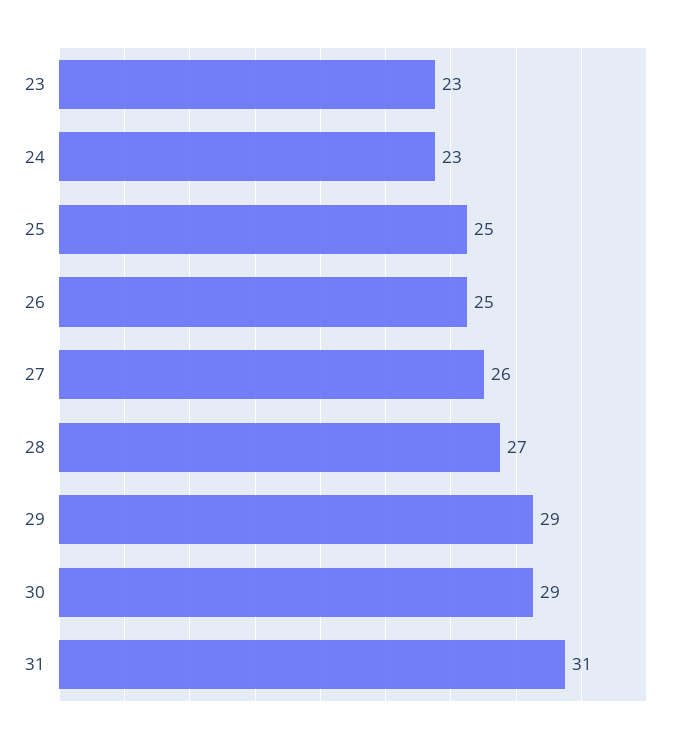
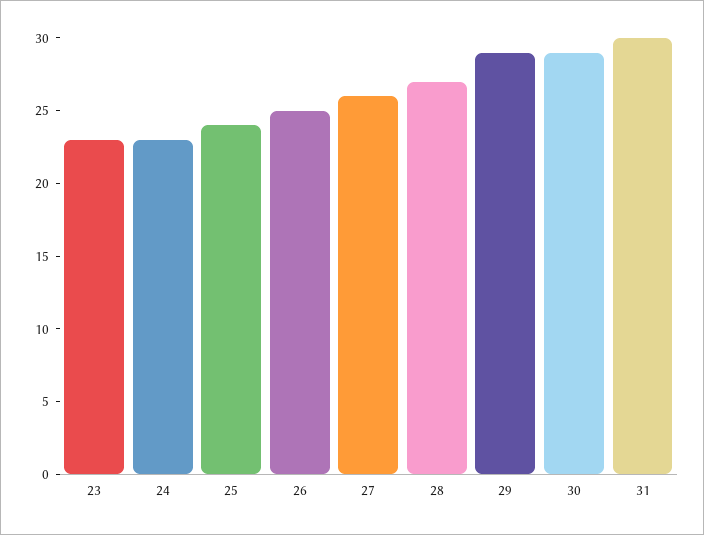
25: 25 -> 24
31: 31 -> 30

